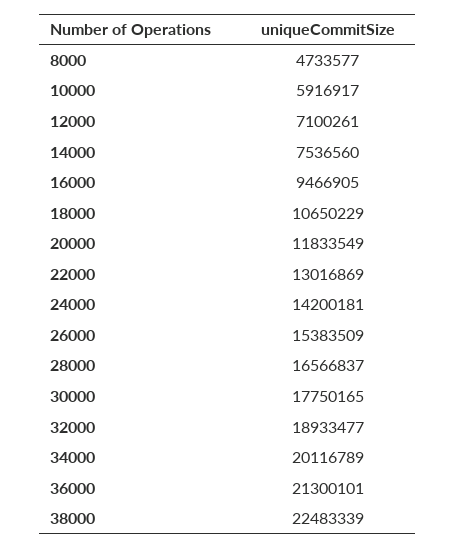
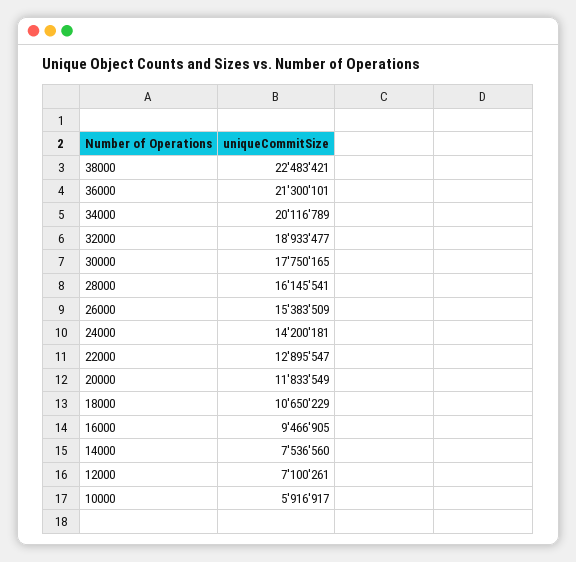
8000: 4733577 -> none
22000: 13016869 -> 12895547
28000: 16566837 -> 16145541
38000: 22483339 -> 22483421

